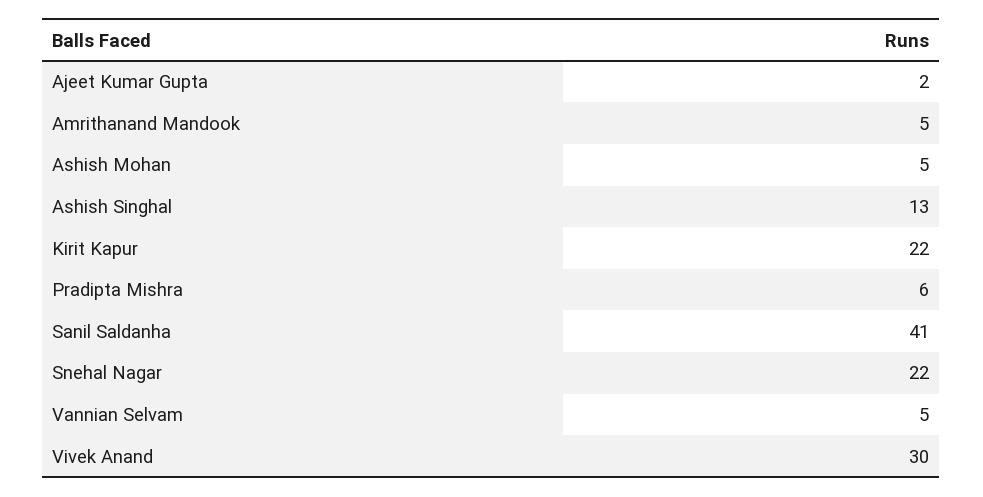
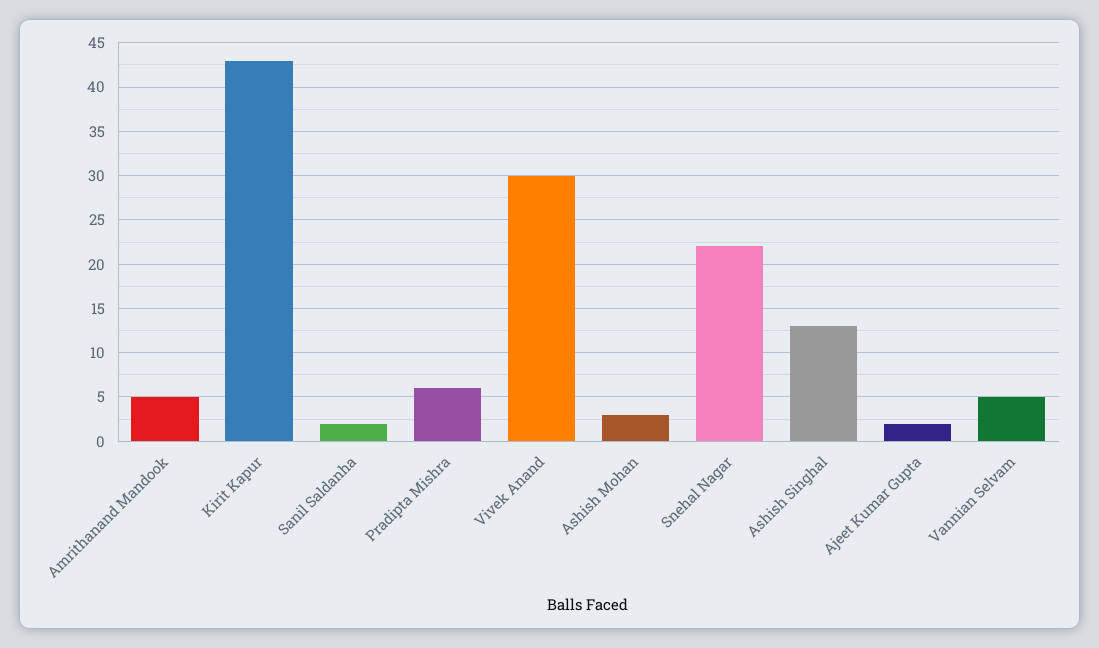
Ashish Mohan: 5 -> 3
Kirit Kapur: 22 -> 43
Sanil Saldanha: 41 -> 2

